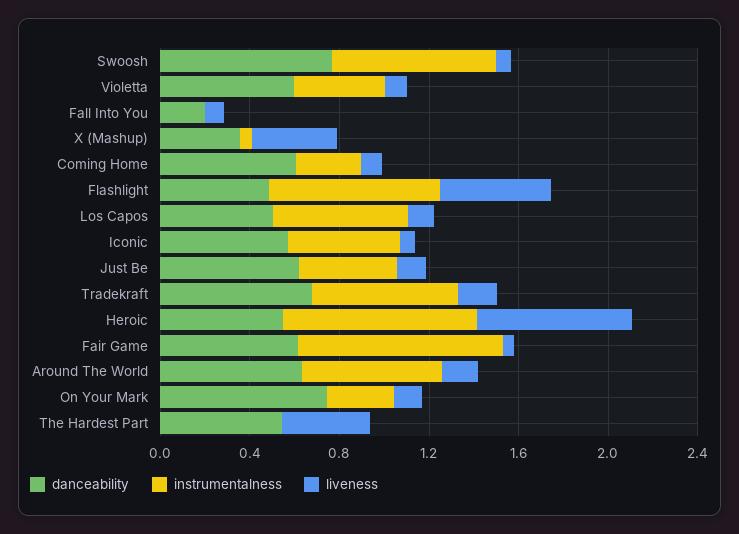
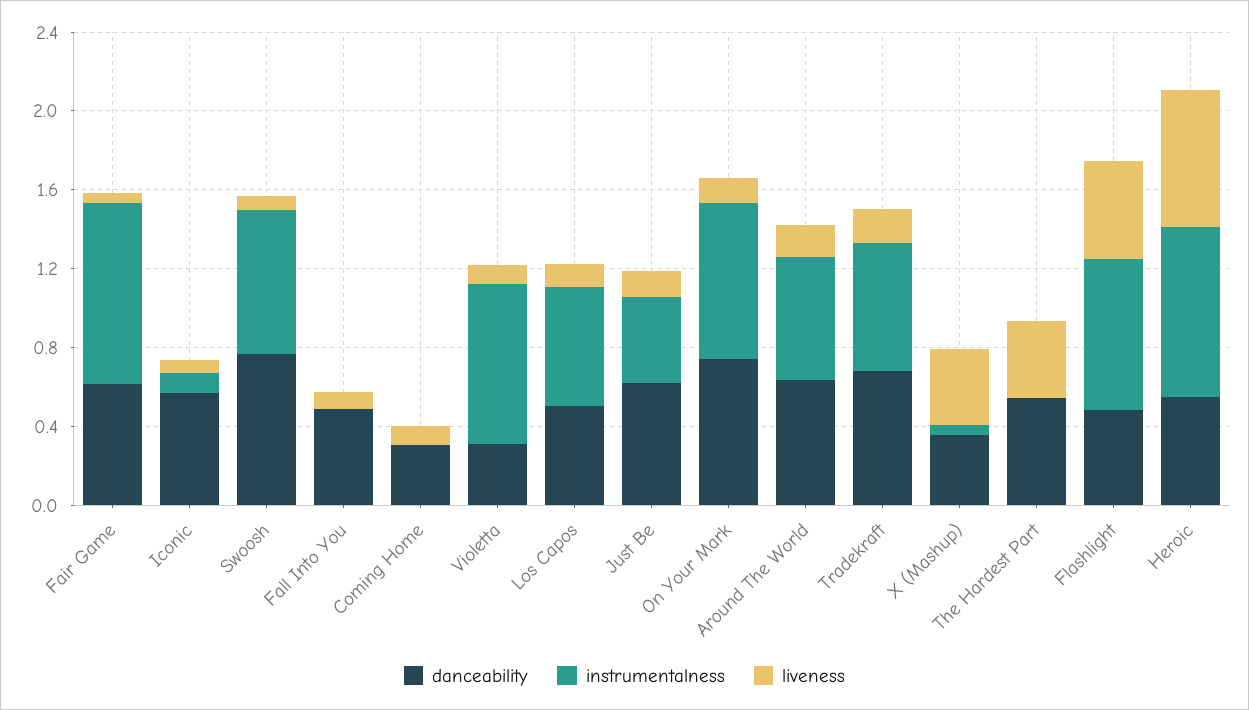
danceability, Violetta: 0.6 -> 0.3
instrumentalness, Violetta: 0.4 -> 0.8
danceability, Fall Into You: 0.2 -> 0.5
danceability, Coming Home: 0.6 -> 0.3
instrumentalness, Coming Home: 0.3 -> 0
instrumentalness, Iconic: 0.5 -> 0.1
instrumentalness, On Your Mark: 0.3 -> 0.8

